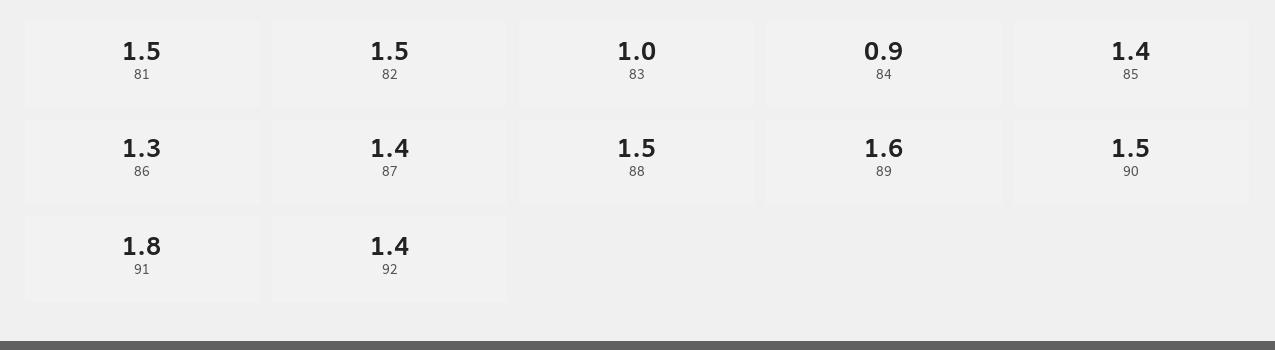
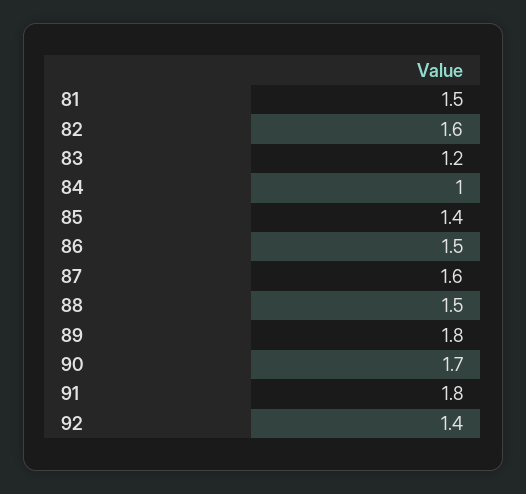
82: 1.5 -> 1.6
83: 1 -> 1.2
84: 0.9 -> 1
86: 1.3 -> 1.5
87: 1.4 -> 1.6
89: 1.6 -> 1.8
90: 1.5 -> 1.7

